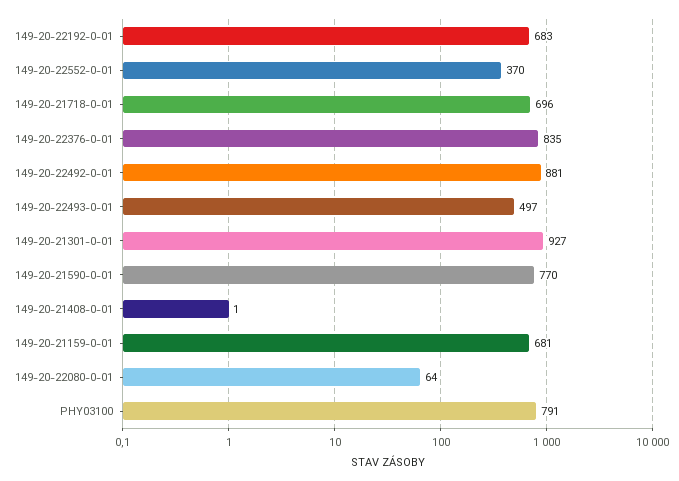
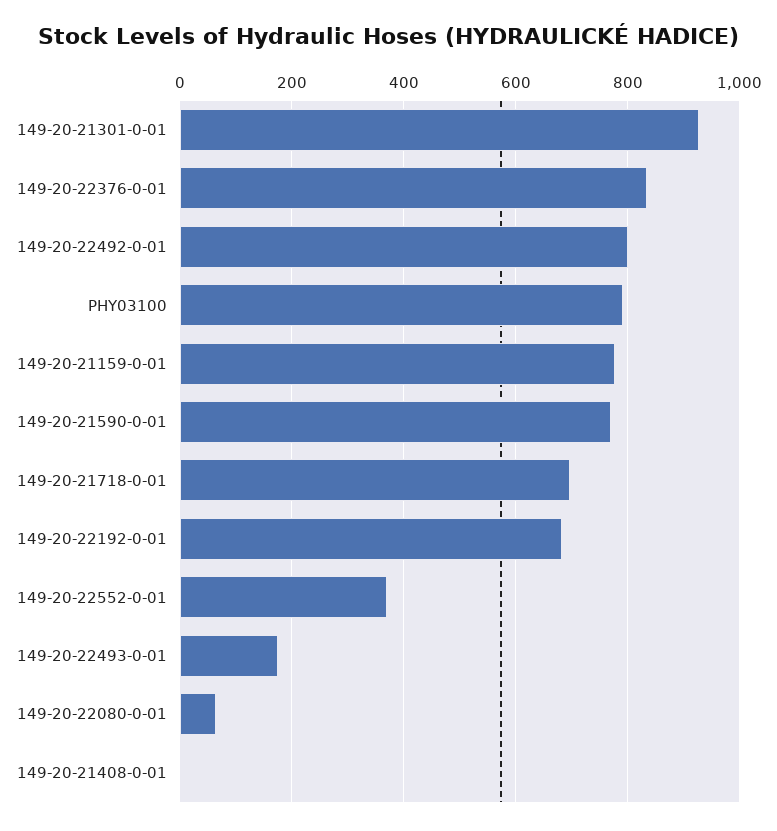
149-20-22492-0-01: 881 -> 800
149-20-22493-0-01: 497 -> 180
149-20-21159-0-01: 681 -> 780

